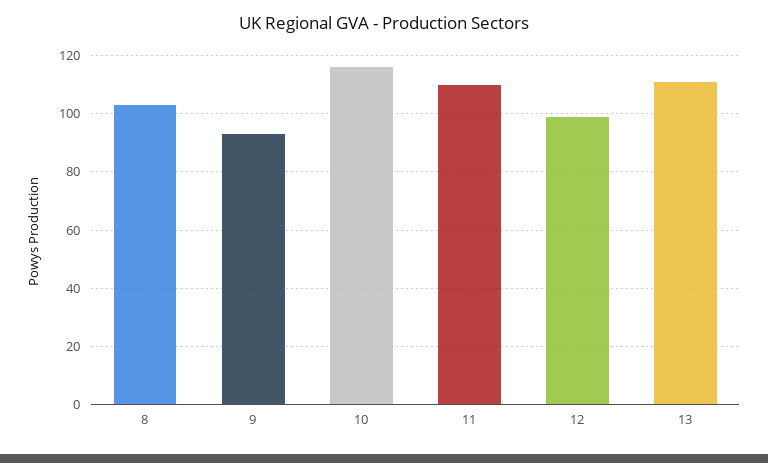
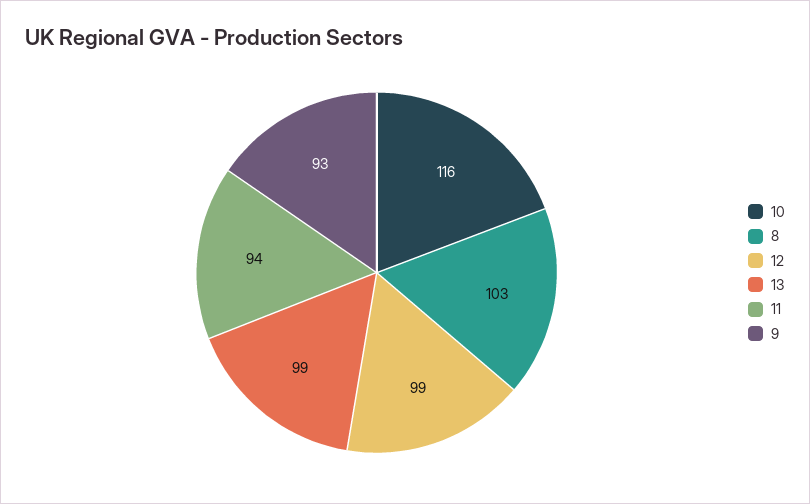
11: 110 -> 94
13: 110 -> 99

